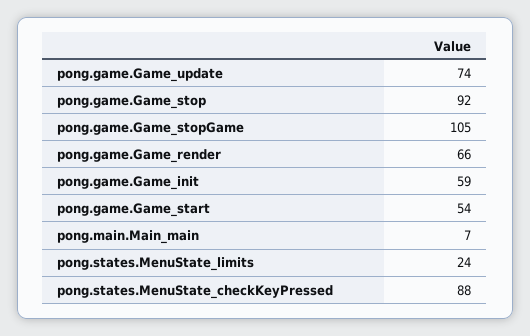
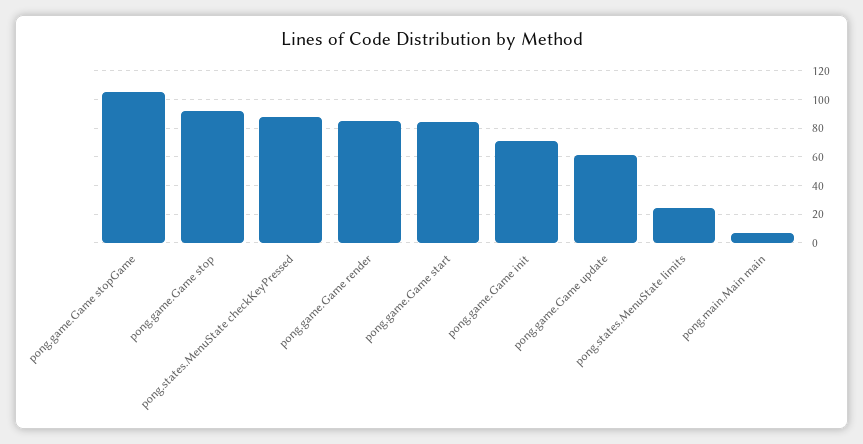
pong.game.Game_update: 74 -> 60
pong.game.Game_render: 66 -> 85
pong.game.Game_init: 59 -> 70
pong.game.Game_start: 54 -> 85

